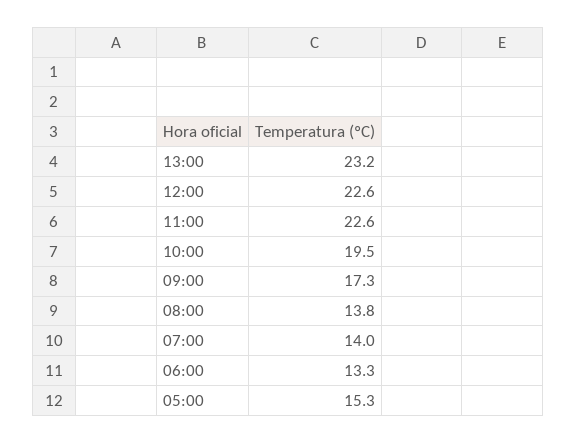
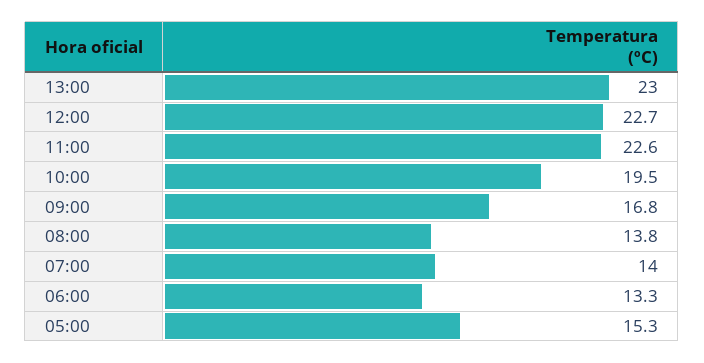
13:00: 23.2 -> 23
12:00: 22.6 -> 22.7
09:00: 17.3 -> 16.8

